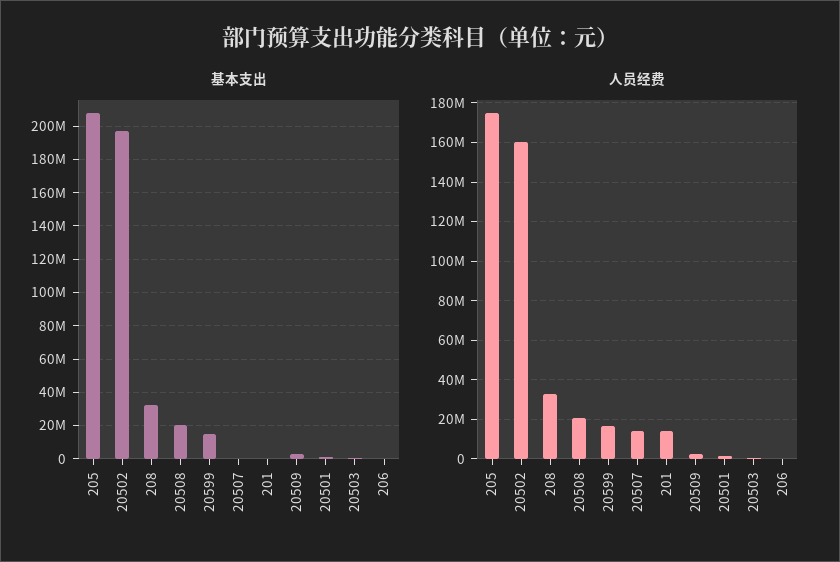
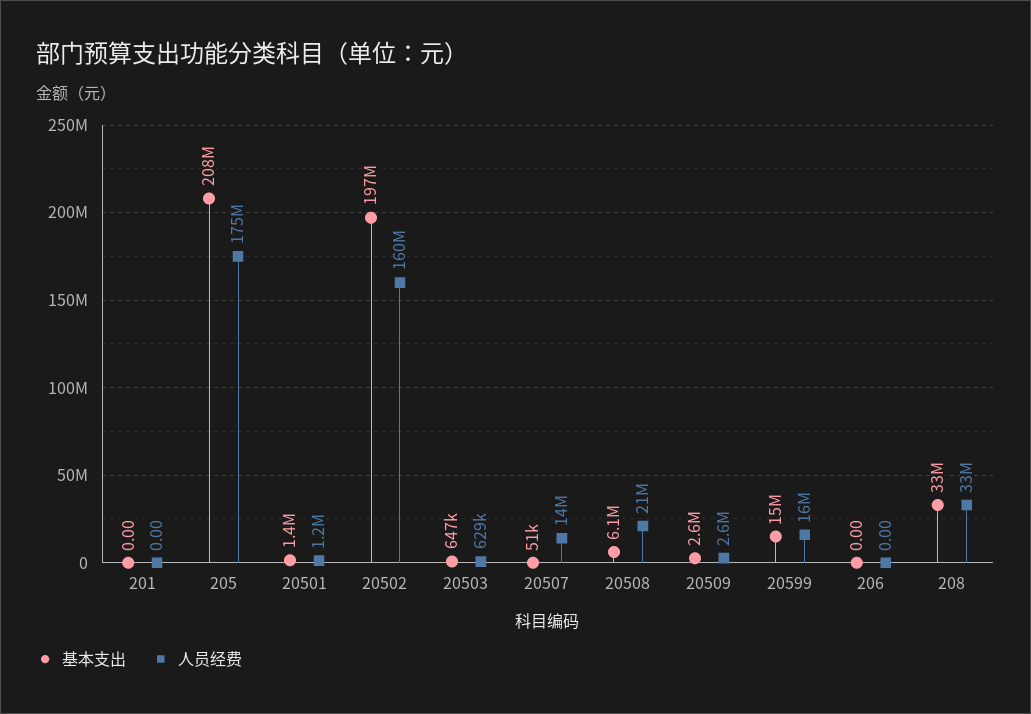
基本支出, 20508: 20000000 -> 6100000
人员经费, 201: 15000000 -> 0

